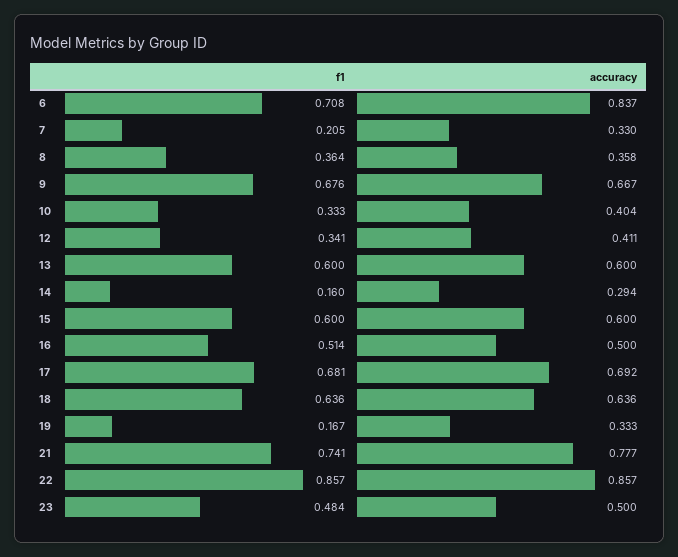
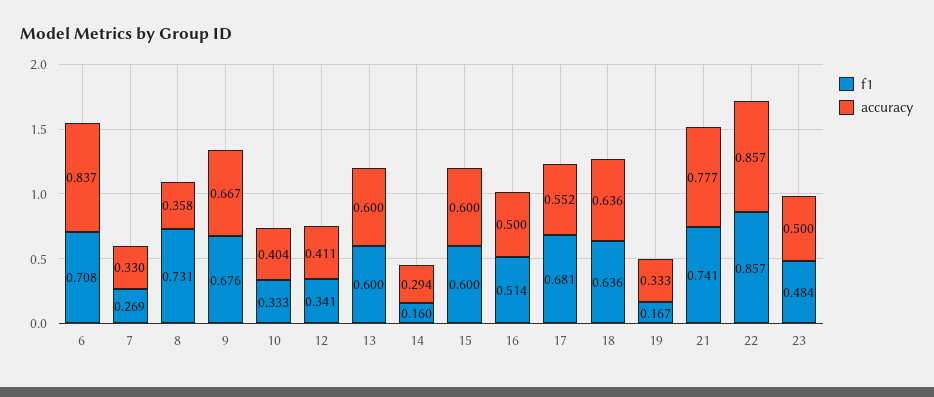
f1, 7: 0.205 -> 0.269
f1, 8: 0.364 -> 0.731
accuracy, 17: 0.692 -> 0.552

